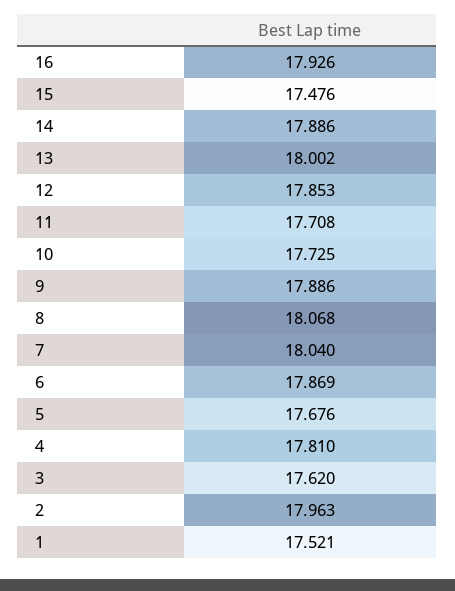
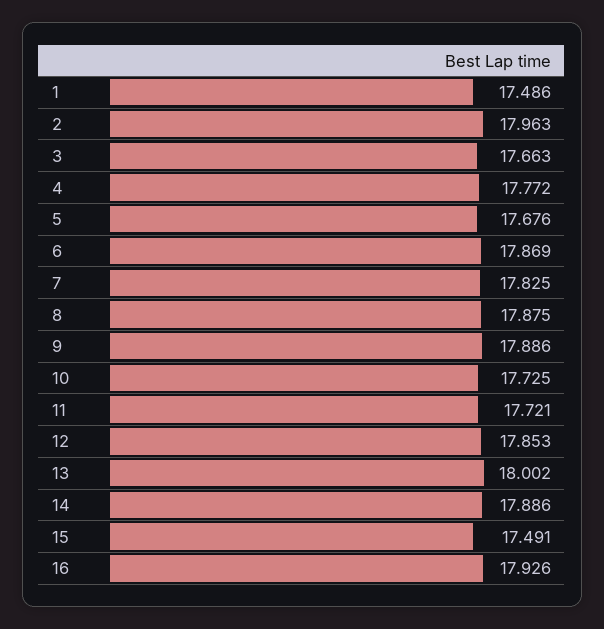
15: 17.476 -> 17.491
11: 17.708 -> 17.721
8: 18.068 -> 17.875
7: 18.04 -> 17.825
4: 17.81 -> 17.772
3: 17.62 -> 17.663
1: 17.521 -> 17.486

